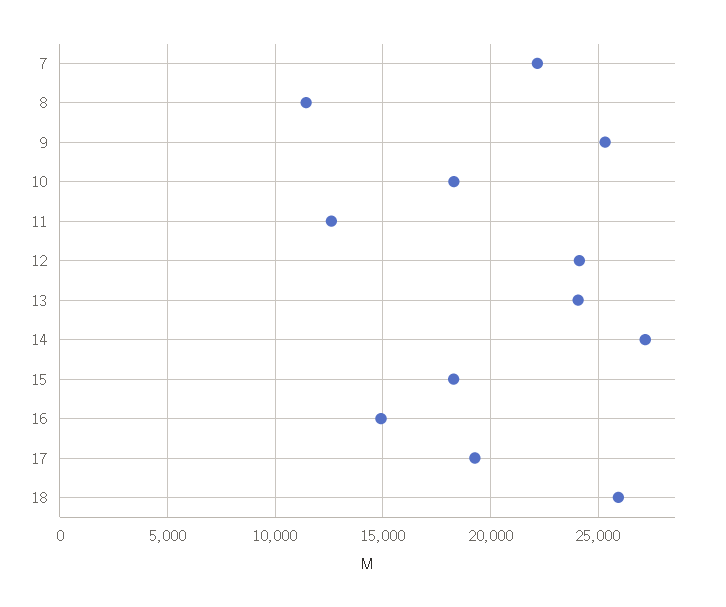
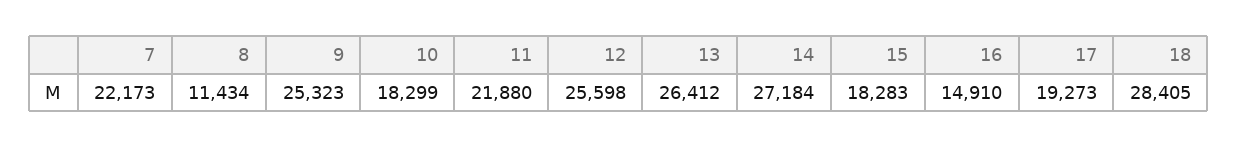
11: 12500 -> 21880
12: 24000 -> 25598
13: 24000 -> 26412
18: 26000 -> 28405

